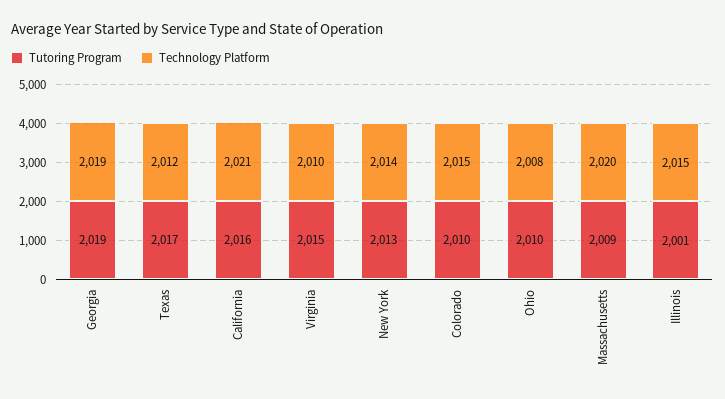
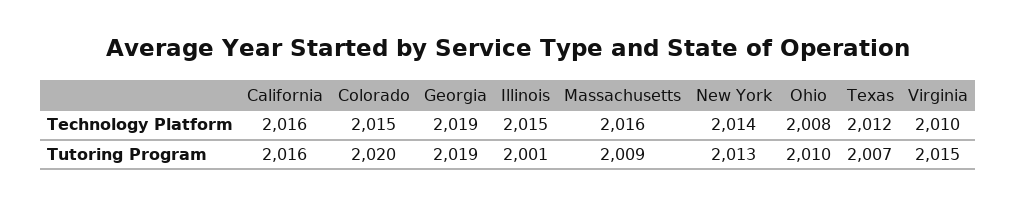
Tutoring Program, Texas: 2017 -> 2007
Technology Platform, California: 2021 -> 2016
Tutoring Program, Colorado: 2010 -> 2020
Technology Platform, Massachusetts: 2020 -> 2016

